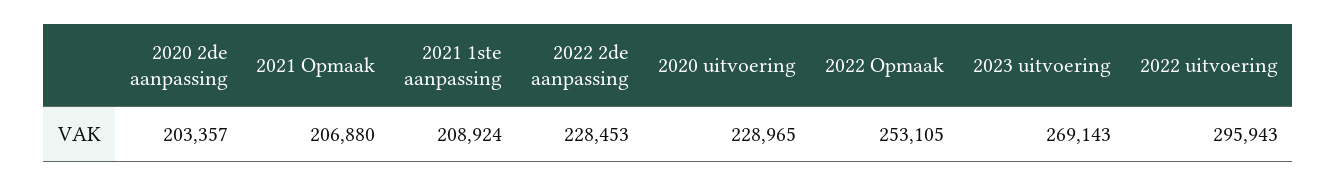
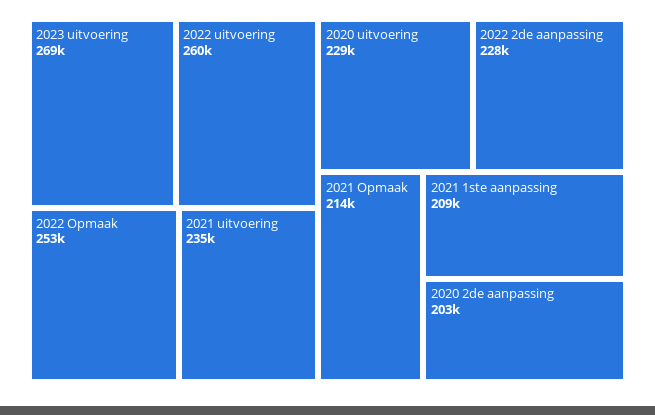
2021 Opmaak: 206880 -> 214000
2022 uitvoering: 295943 -> 260000
2021 uitvoering: none -> 235000

